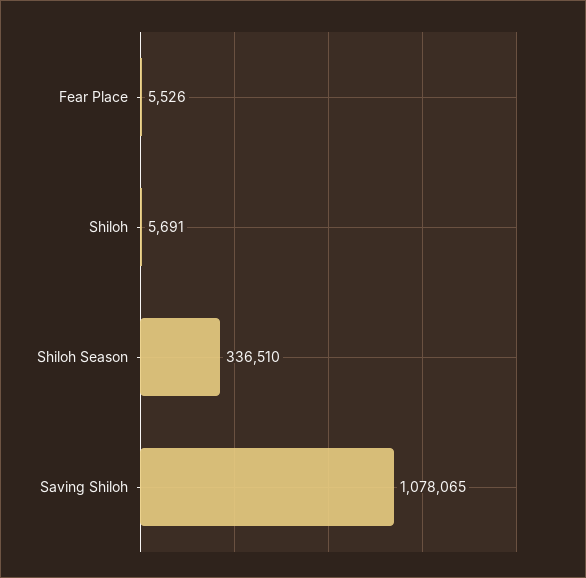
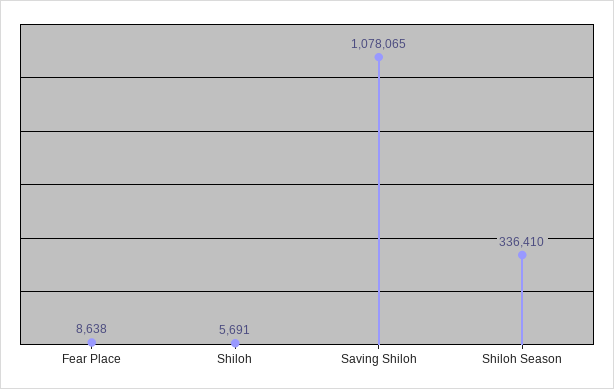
Fear Place: 5526 -> 8638
Shiloh Season: 336510 -> 336410

